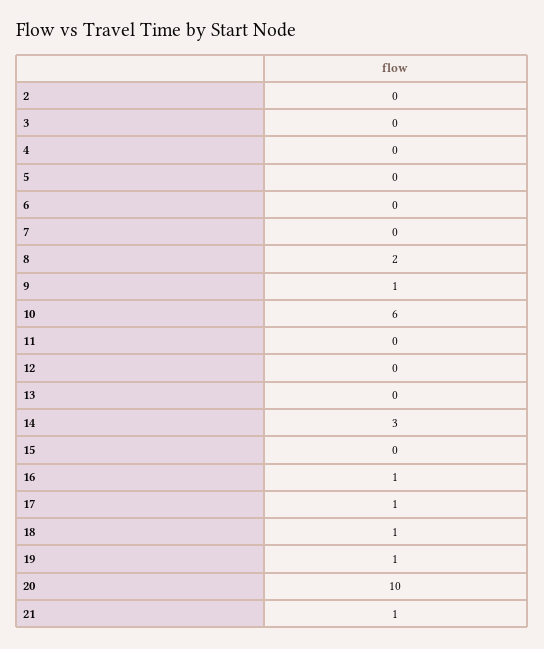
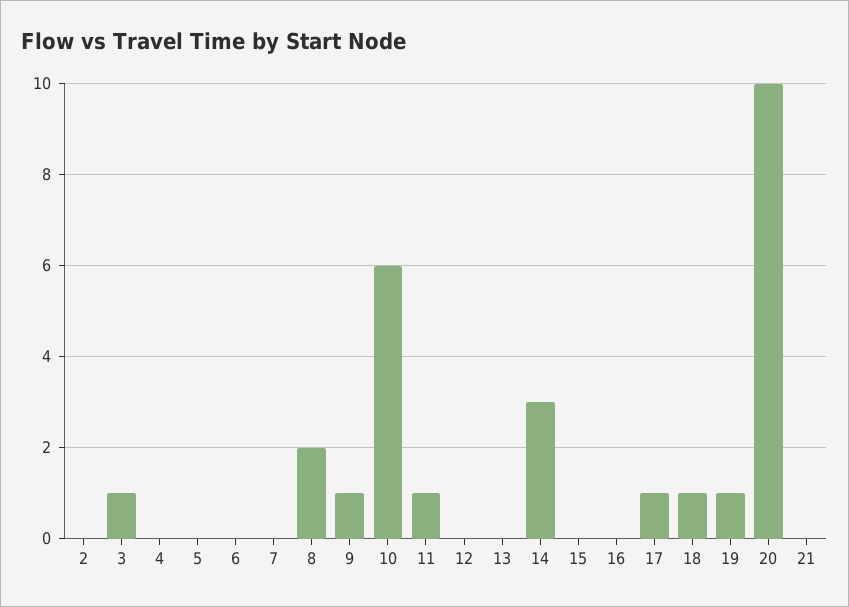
3: 0 -> 1
11: 0 -> 1
16: 1 -> 0
21: 1 -> 0

